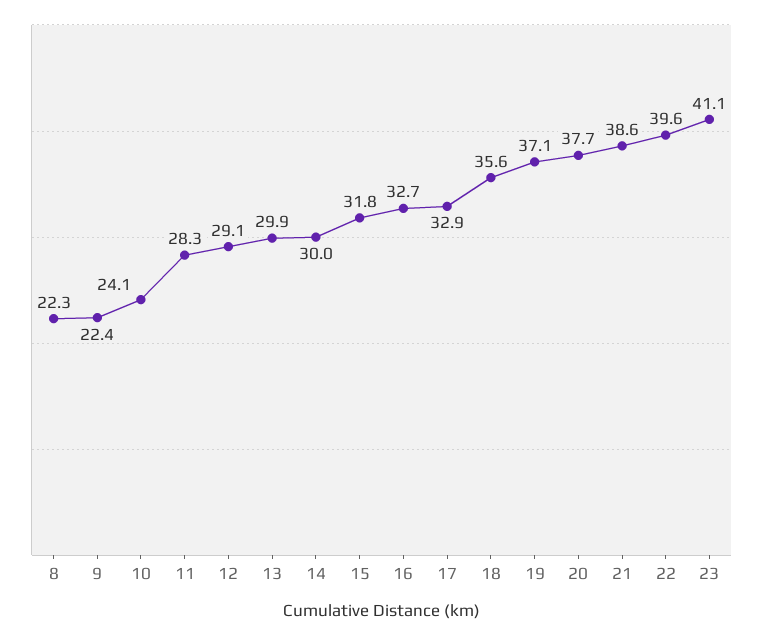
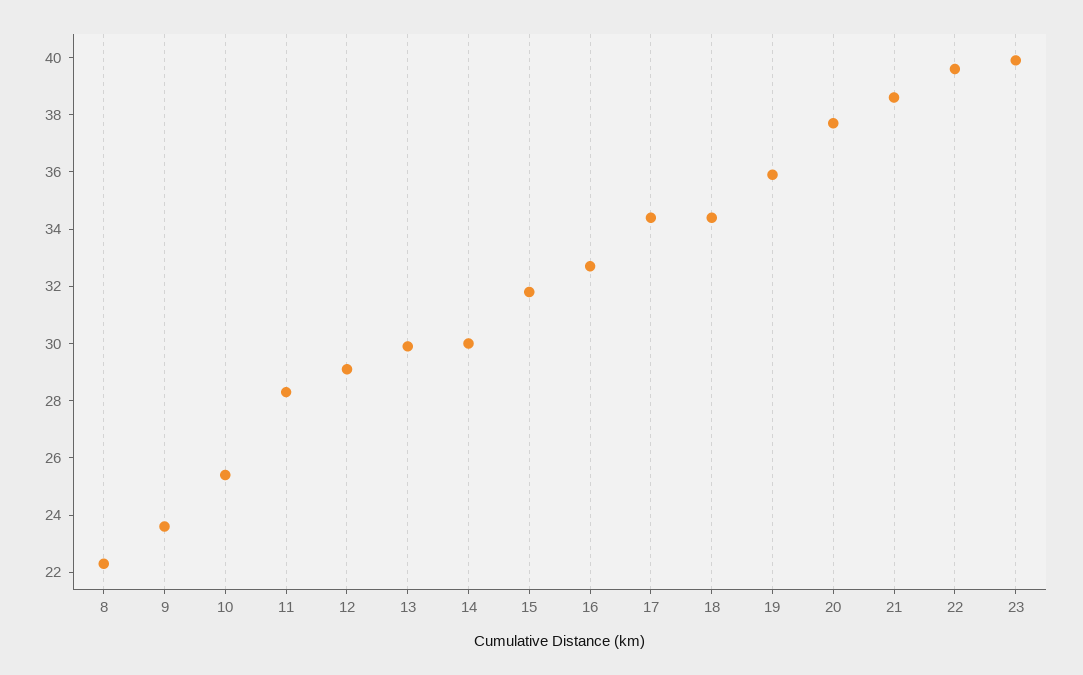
9: 22.4 -> 23.5
10: 24.1 -> 25.5
17: 32.9 -> 34.5
18: 35.6 -> 34.5
19: 37.1 -> 36
23: 41.1 -> 40

